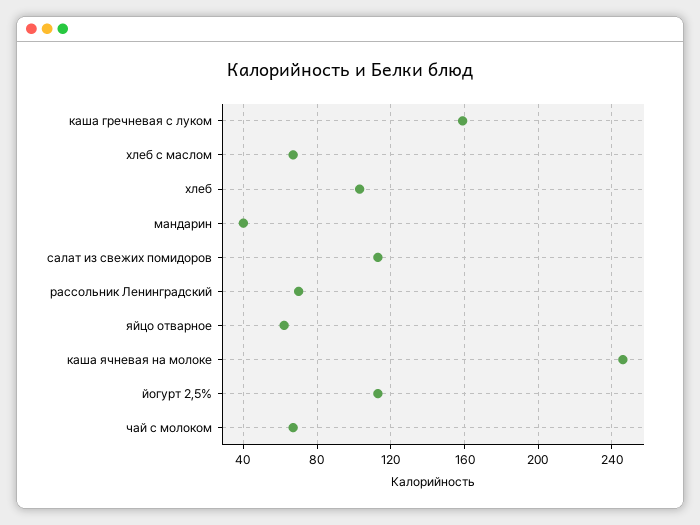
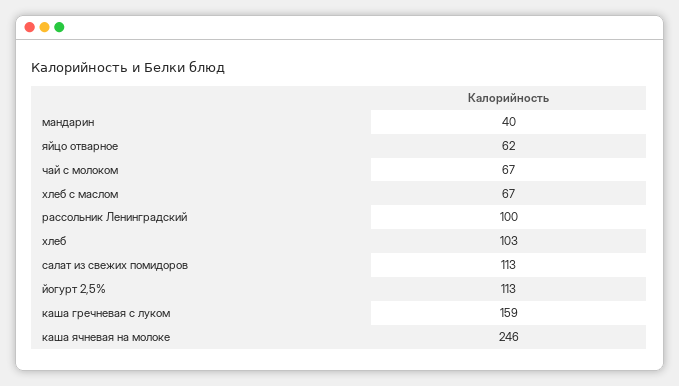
рассольник Ленинградский: 70 -> 100

